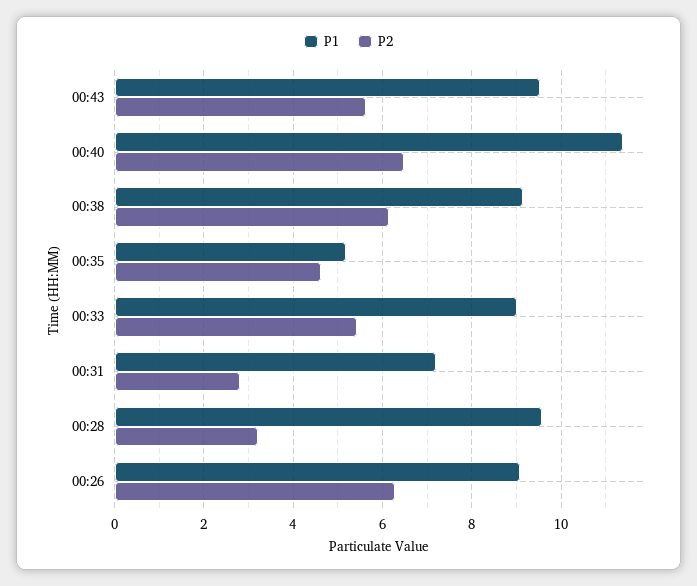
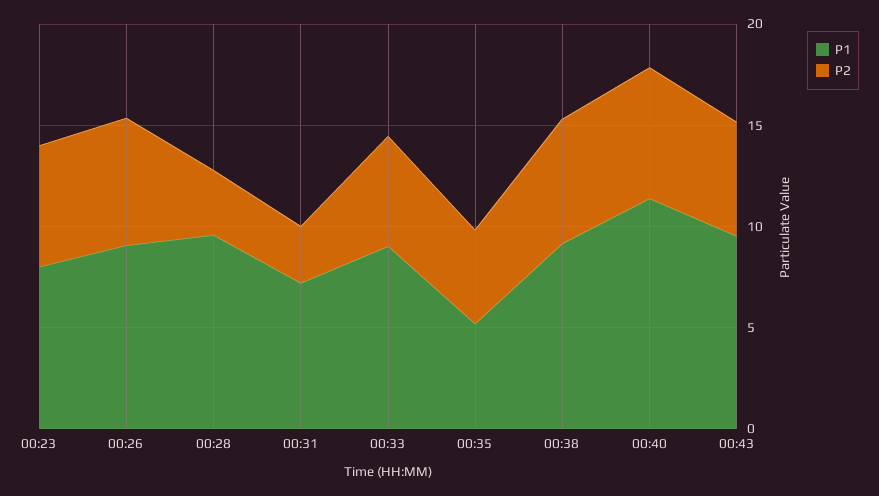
P1, 00:23: none -> 8
P2, 00:23: none -> 6

